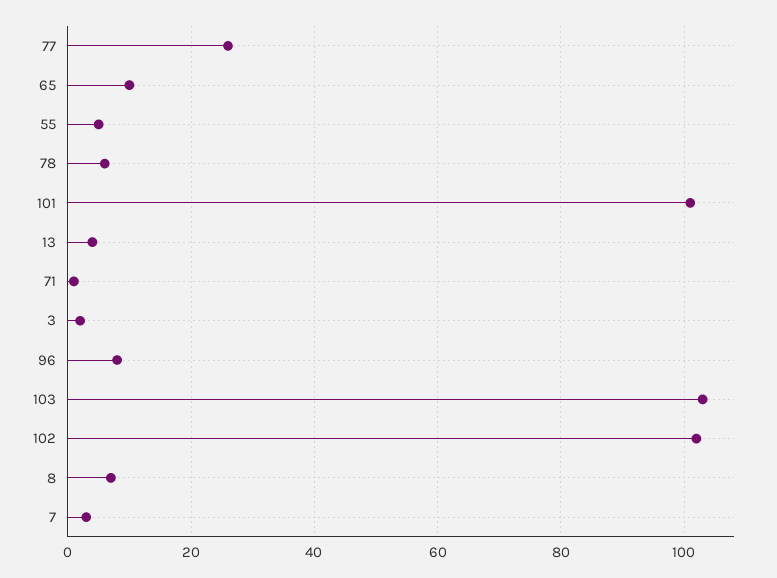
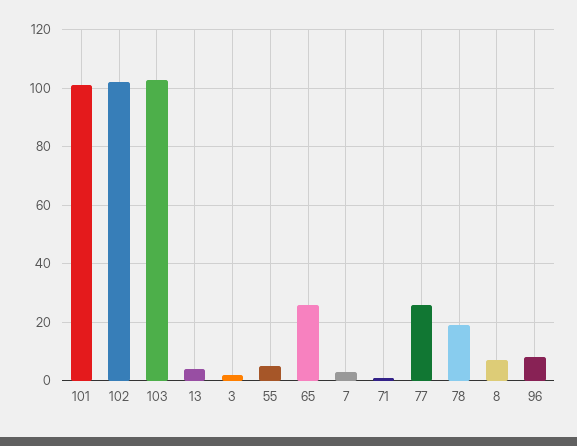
65: 10 -> 25
78: 5 -> 20

